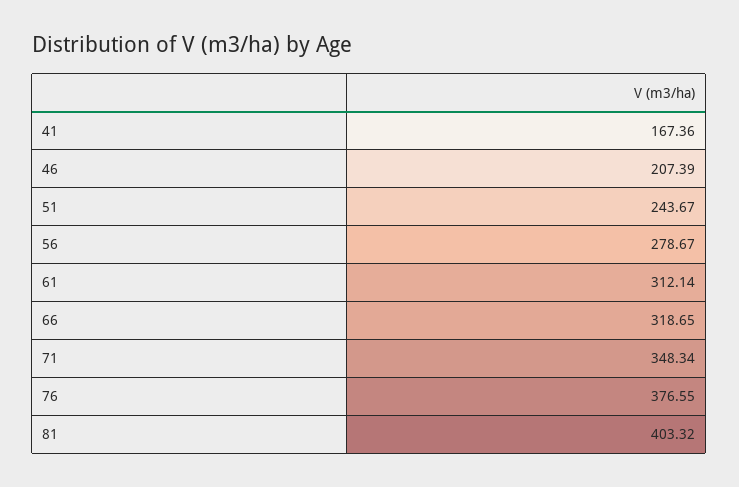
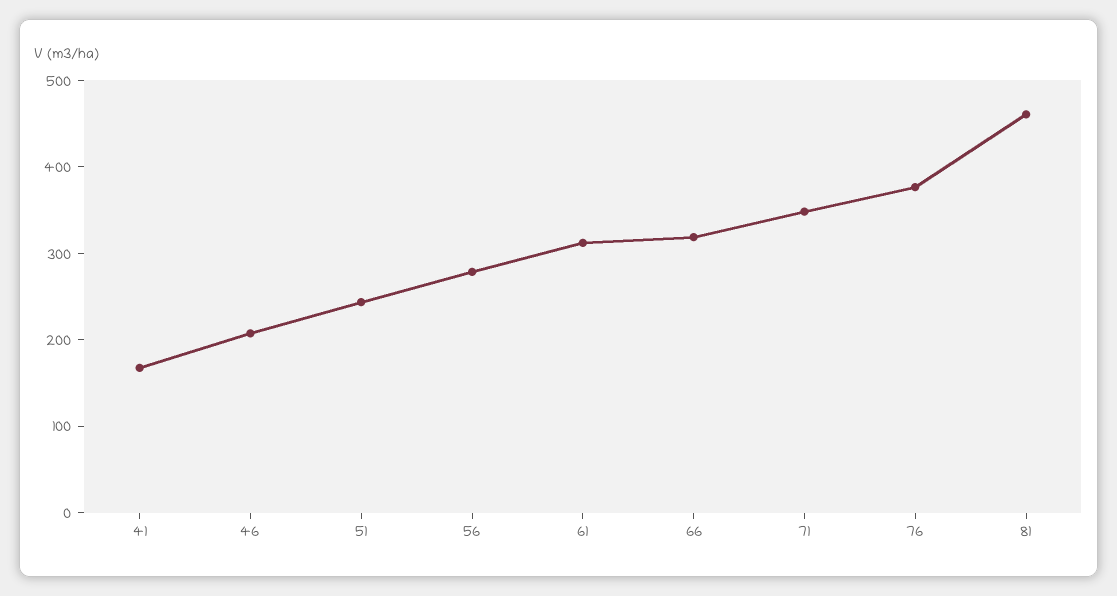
81: 403.32 -> 460

